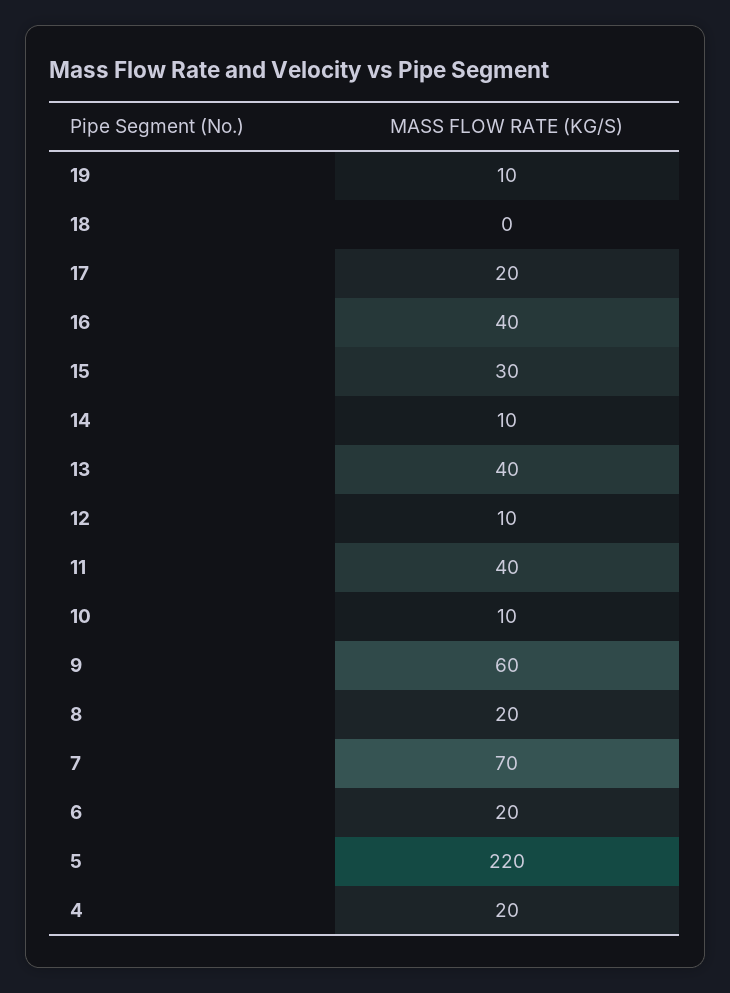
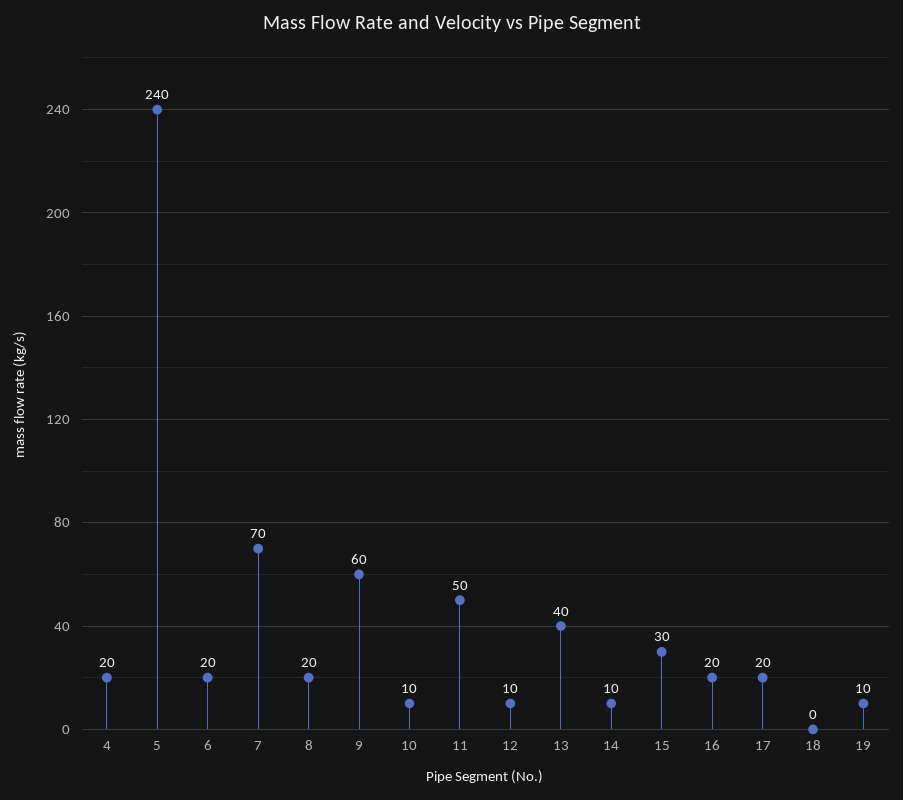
16: 40 -> 20
11: 40 -> 50
5: 220 -> 240

